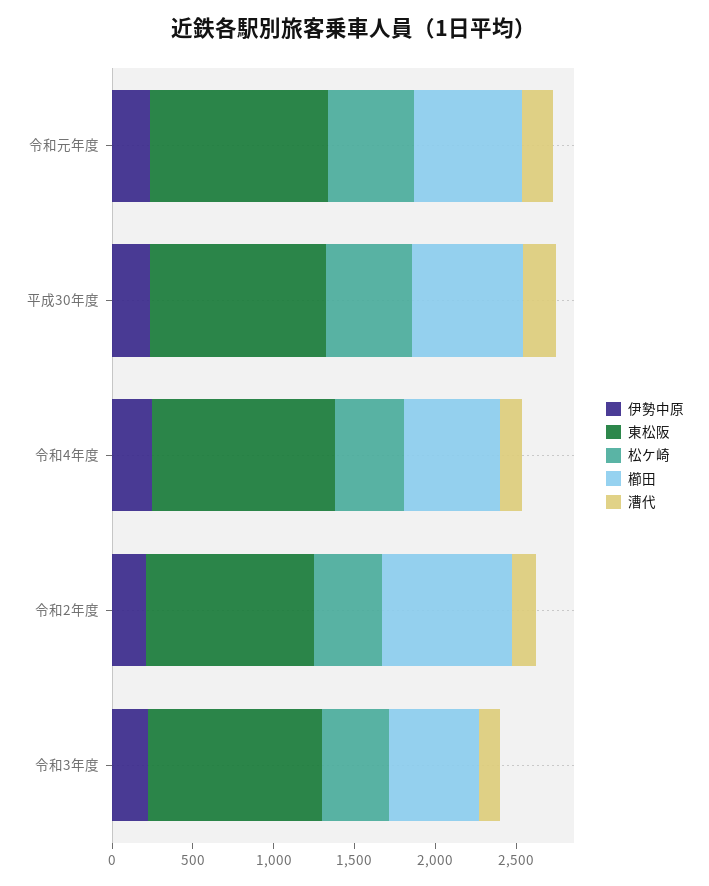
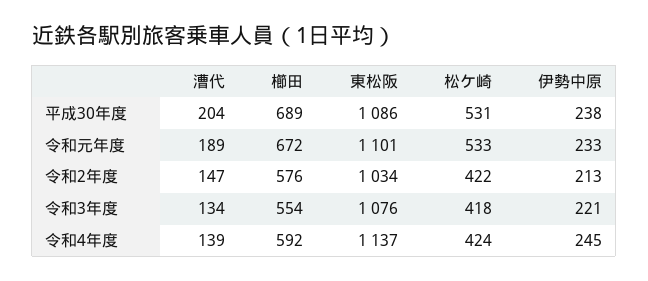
櫛田, 令和2年度: 800 -> 576

